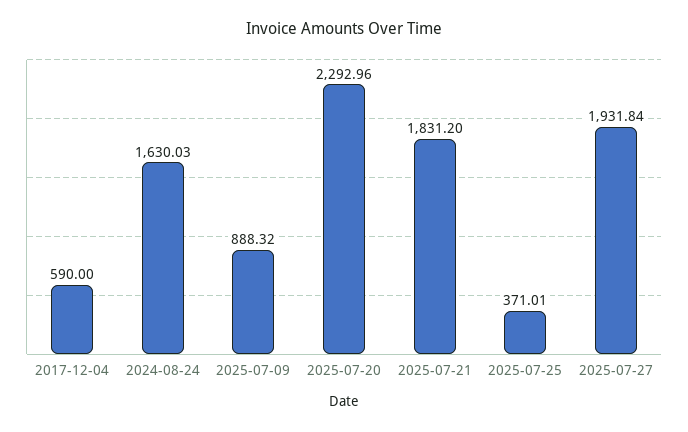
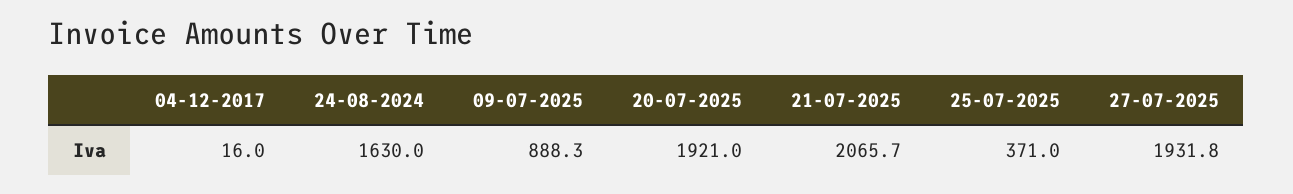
2017-12-04: 590 -> 16
2025-07-20: 2292.96 -> 1921
2025-07-21: 1831.2 -> 2065.7

